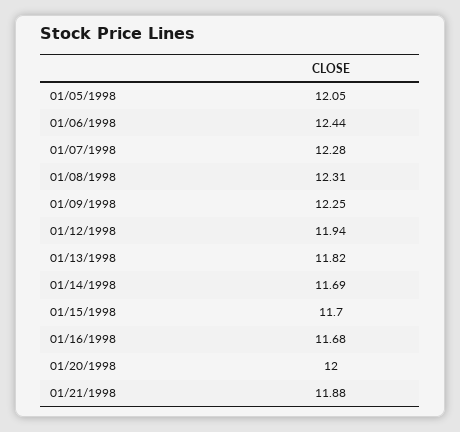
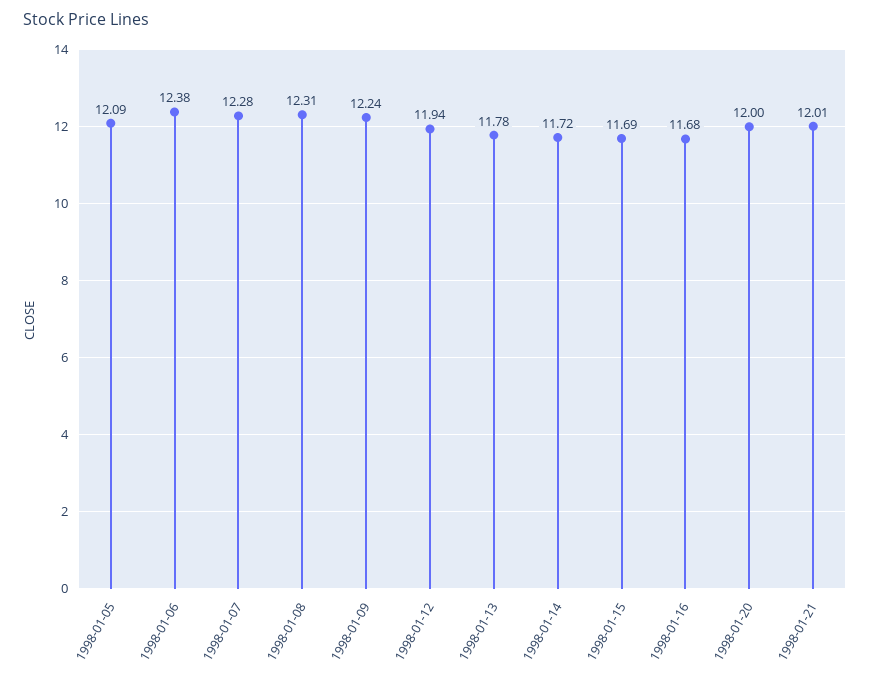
01/05/1998: 12.05 -> 12.09
01/06/1998: 12.44 -> 12.38
01/09/1998: 12.25 -> 12.24
01/13/1998: 11.82 -> 11.78
01/14/1998: 11.69 -> 11.72
01/15/1998: 11.7 -> 11.69
01/21/1998: 11.88 -> 12.01

